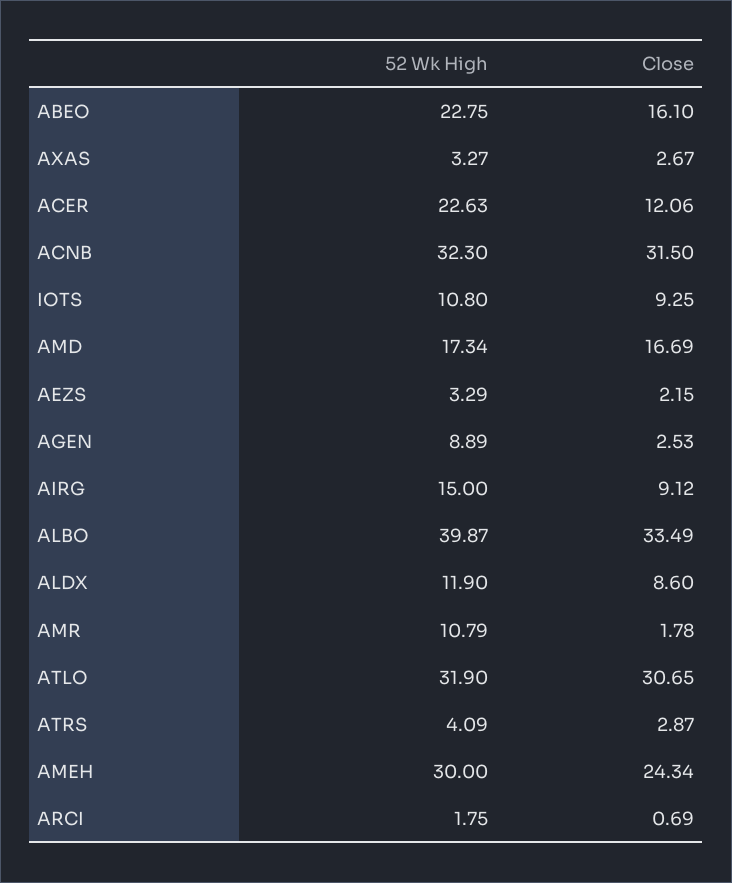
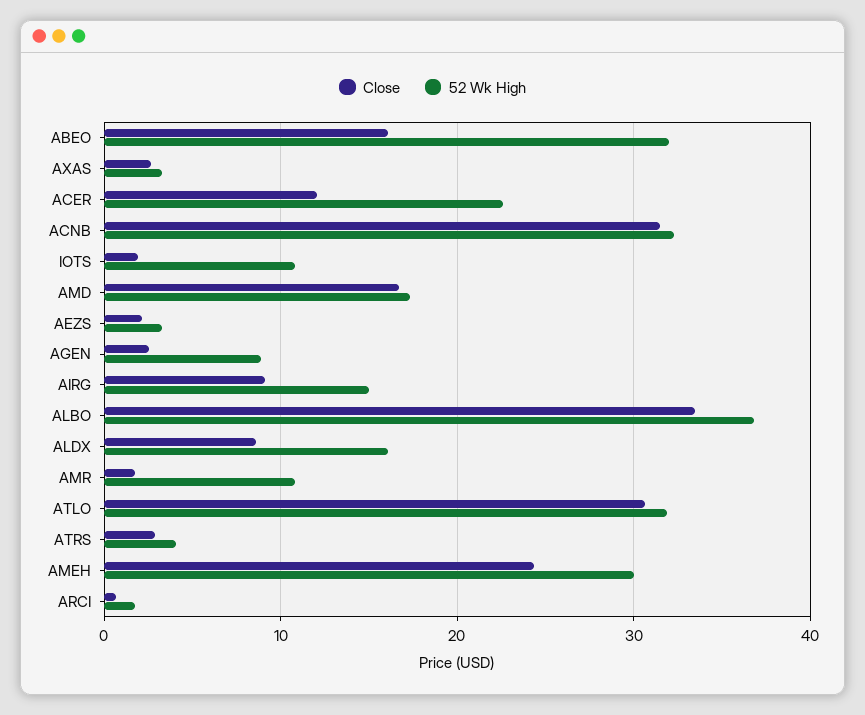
52 Wk High, ABEO: 22.75 -> 32
Close, IOTS: 9.25 -> 2
52 Wk High, ALBO: 39.87 -> 37
52 Wk High, ALDX: 11.9 -> 16

